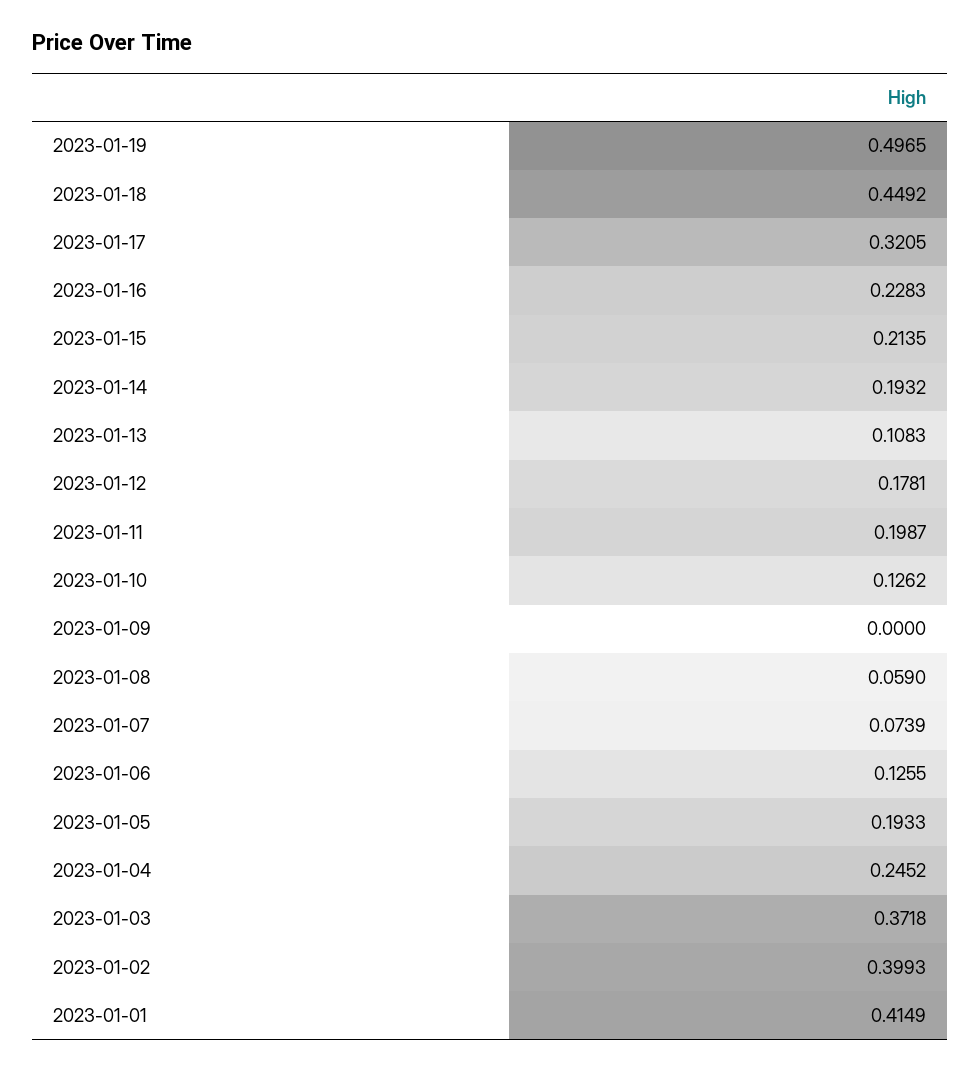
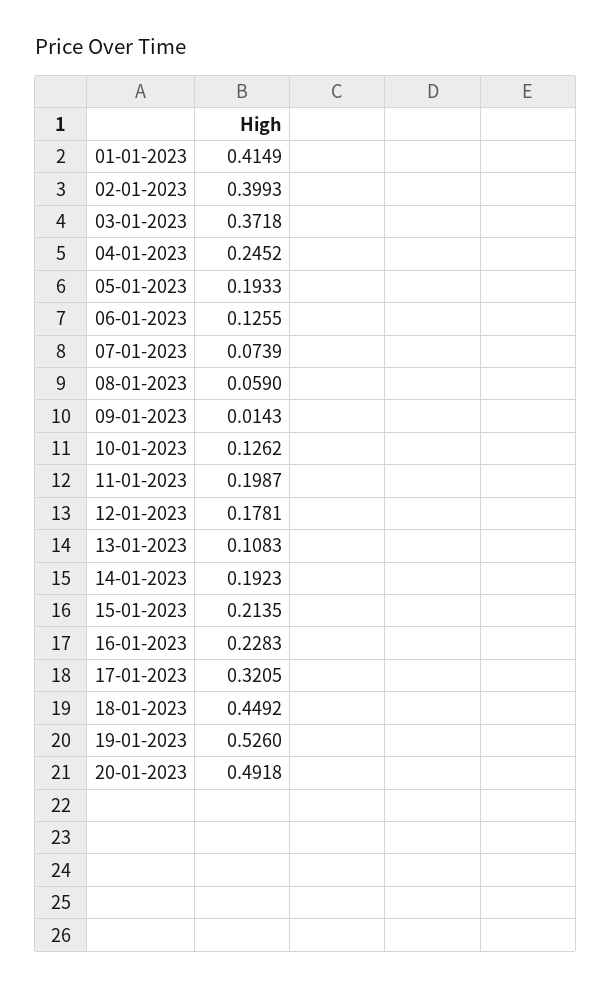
2023-01-19: 0.4965 -> 0.526
2023-01-14: 0.1932 -> 0.1923
2023-01-09: 0 -> 0.0143
20-01-2023: none -> 0.4918

